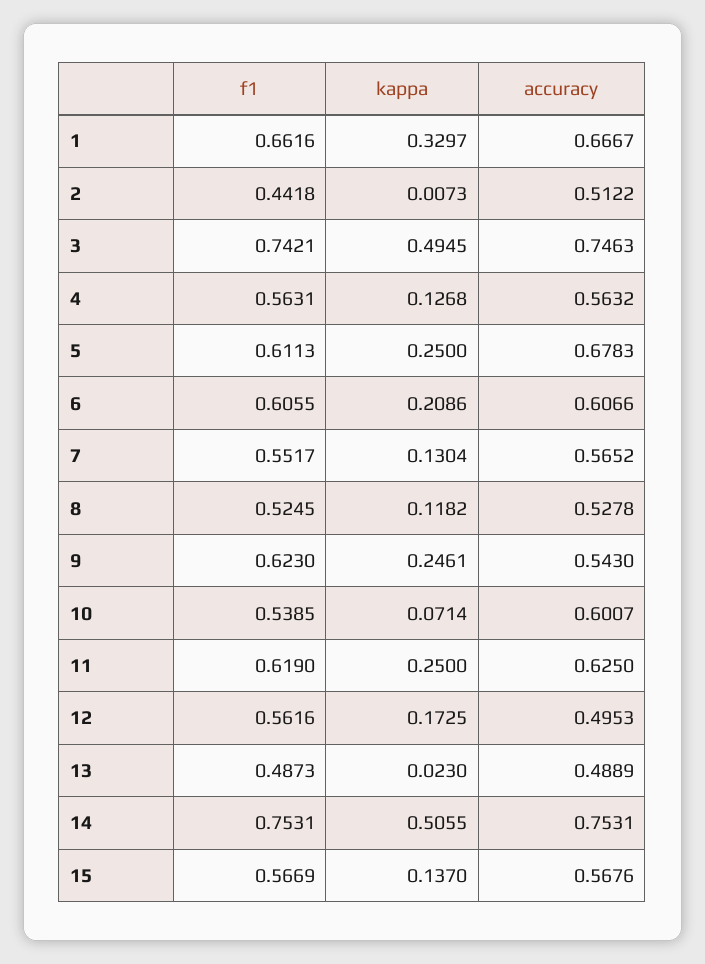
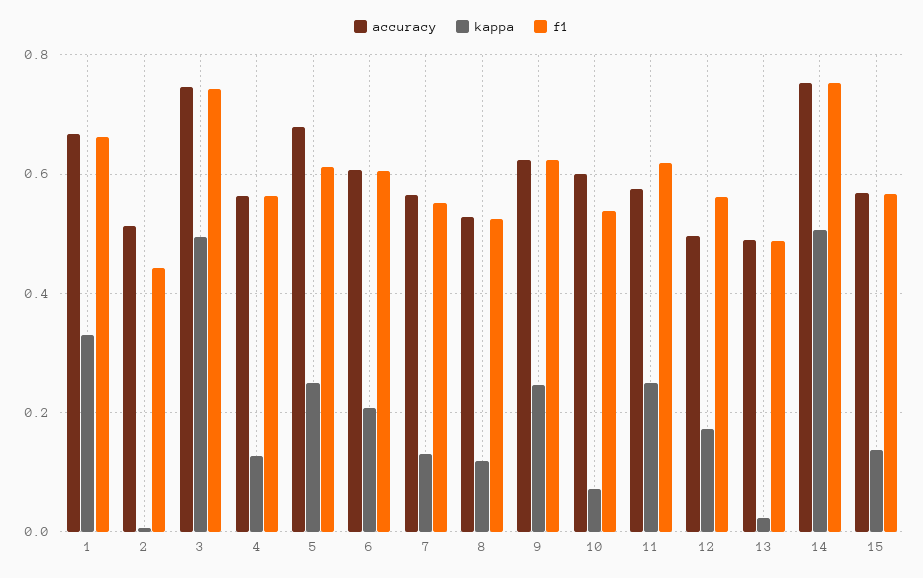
accuracy, 9: 0.543 -> 0.62
accuracy, 11: 0.625 -> 0.58

